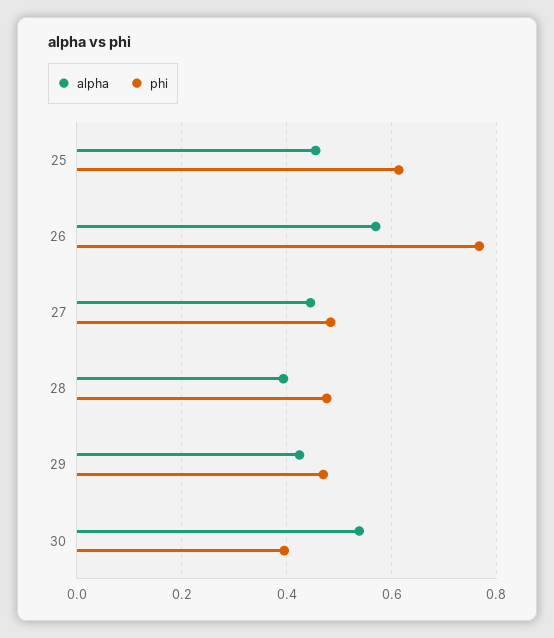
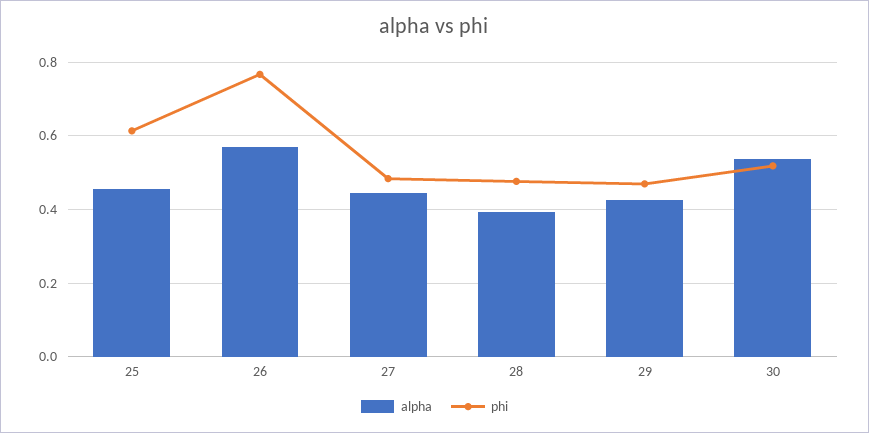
phi, 30: 0.4 -> 0.52

